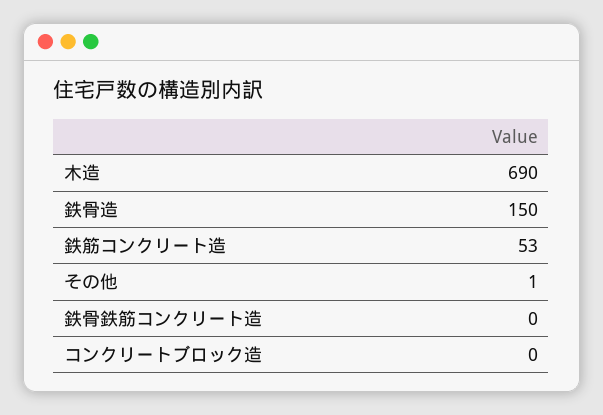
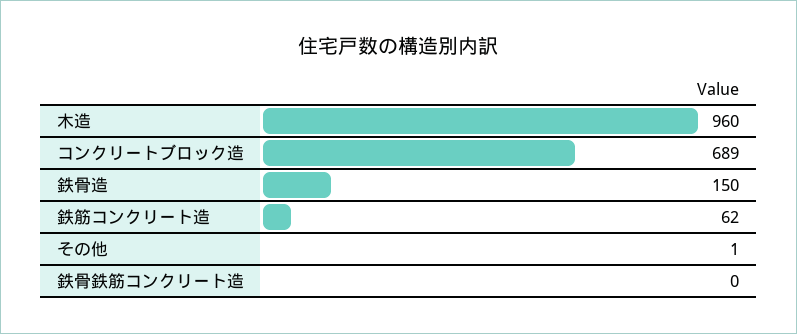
木造: 690 -> 960
鉄筋コンクリート造: 53 -> 62
コンクリートブロック造: 0 -> 689

